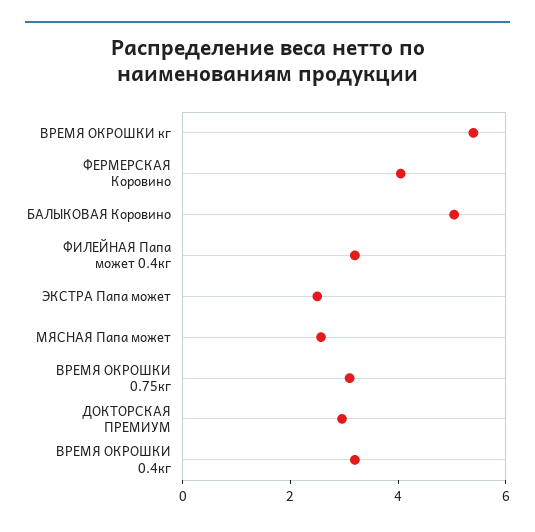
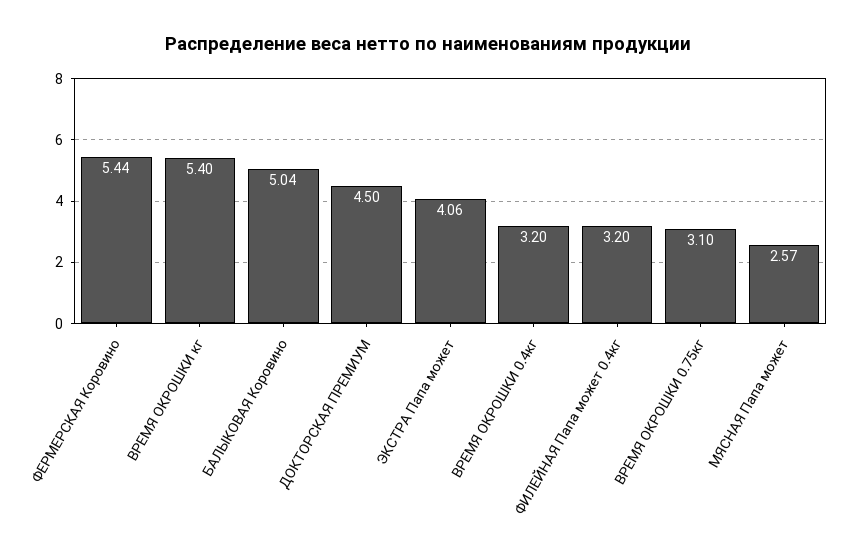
ФЕРМЕРСКАЯ Коровино: 4 -> 5.44
ЭКСТРА Папа может: 2.5 -> 4.06
ДОКТОРСКАЯ ПРЕМИУМ: 3 -> 4.5

